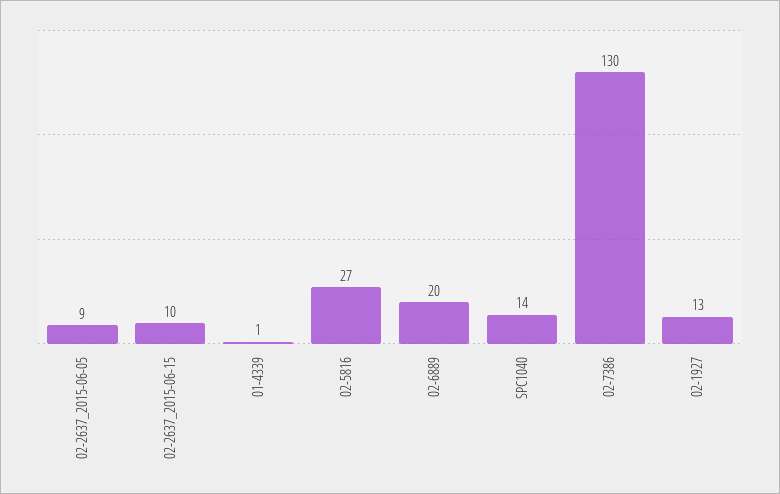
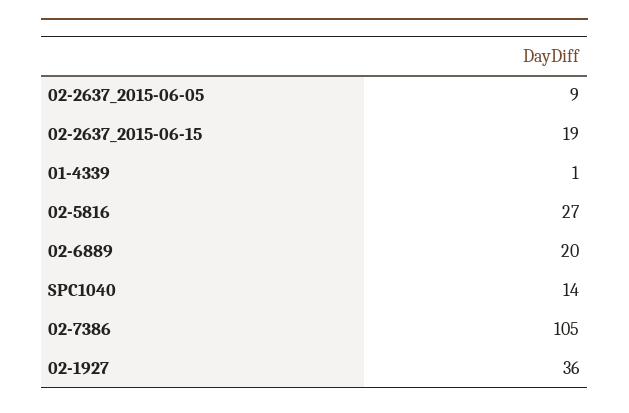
02-2637_2015-06-15: 10 -> 19
02-7386: 130 -> 105
02-1927: 13 -> 36

